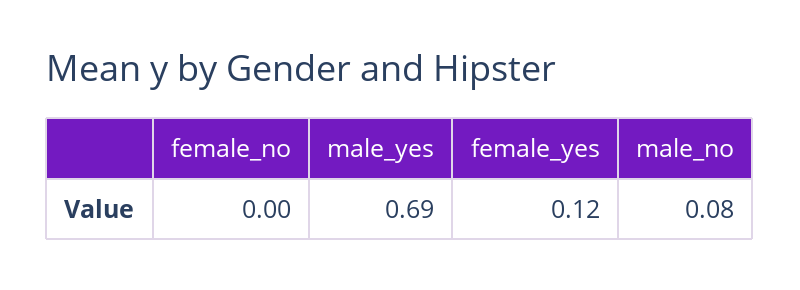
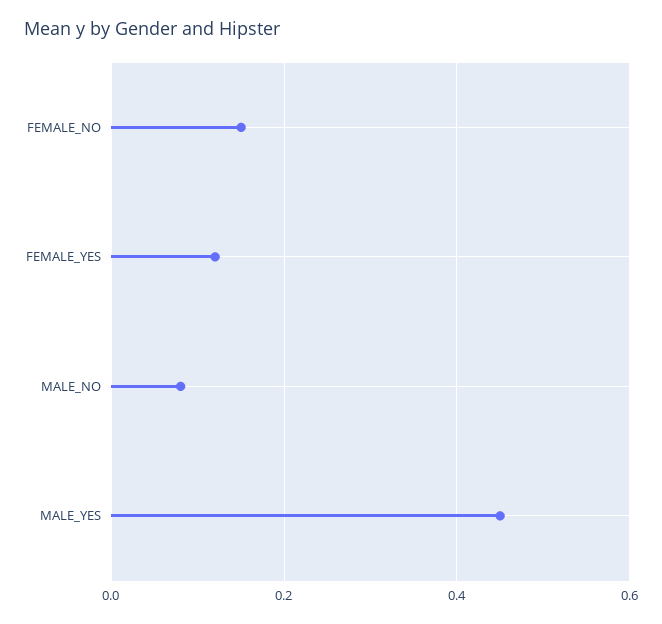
female_no: 0 -> 0.15
male_yes: 0.69 -> 0.45

